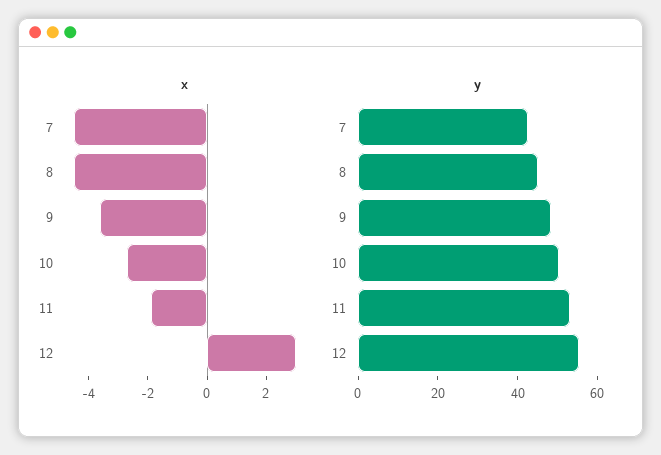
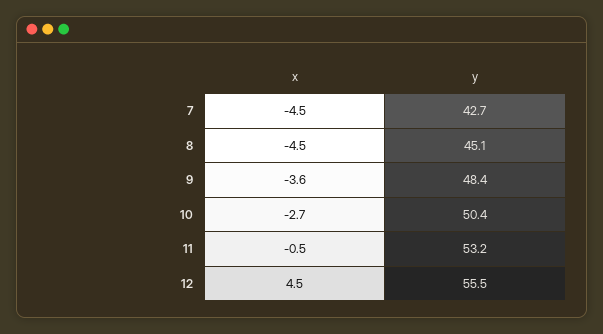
x, 11: -2 -> -0.5
x, 12: 3 -> 4.5

